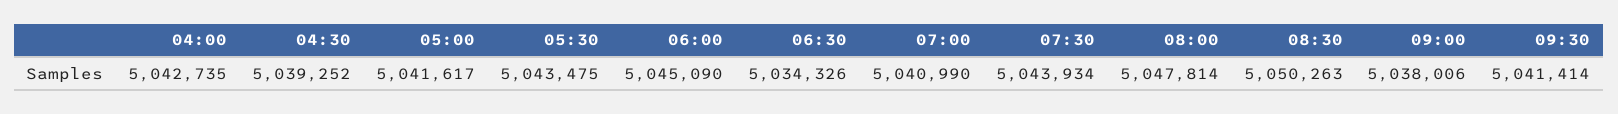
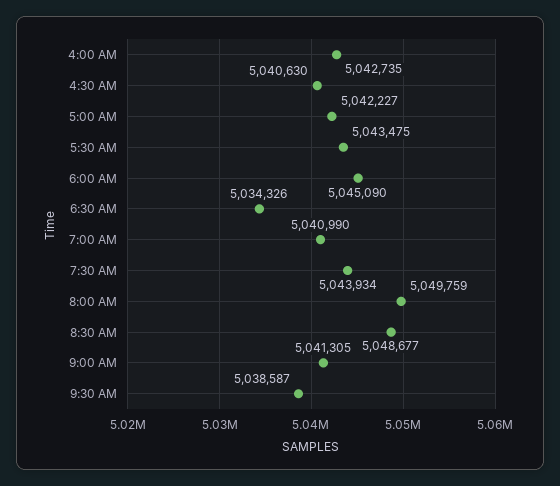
04:30: 5039252 -> 5040630
05:00: 5041617 -> 5042227
08:00: 5047814 -> 5049759
08:30: 5050263 -> 5048677
09:00: 5038006 -> 5041305
09:30: 5041414 -> 5038587

